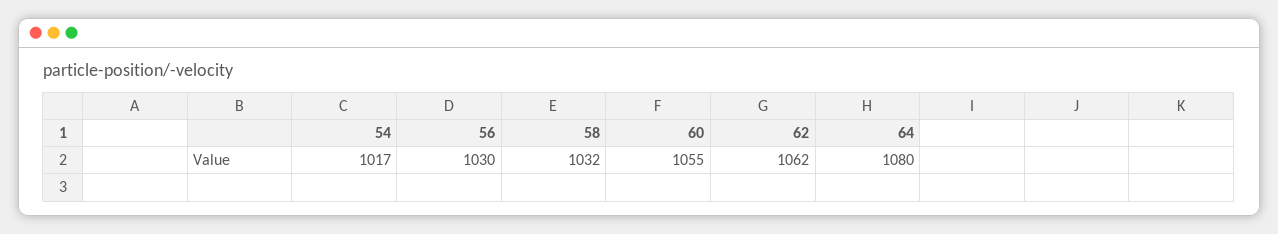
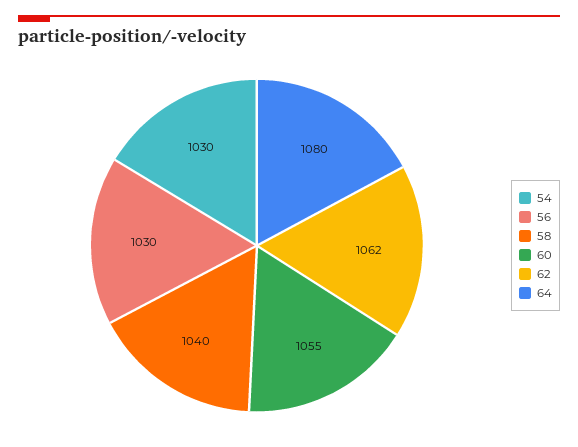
54: 1017 -> 1030
58: 1032 -> 1040

